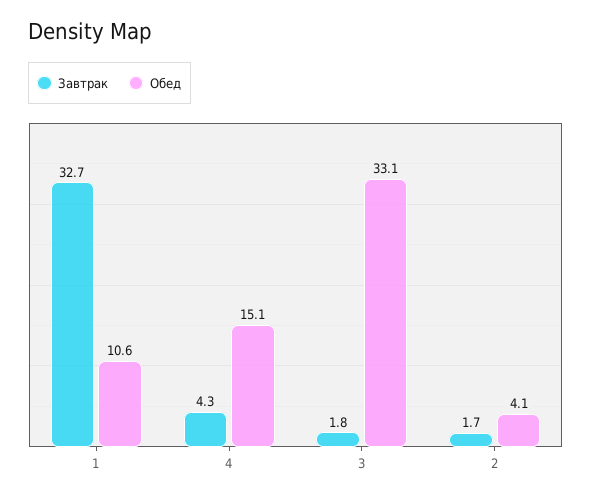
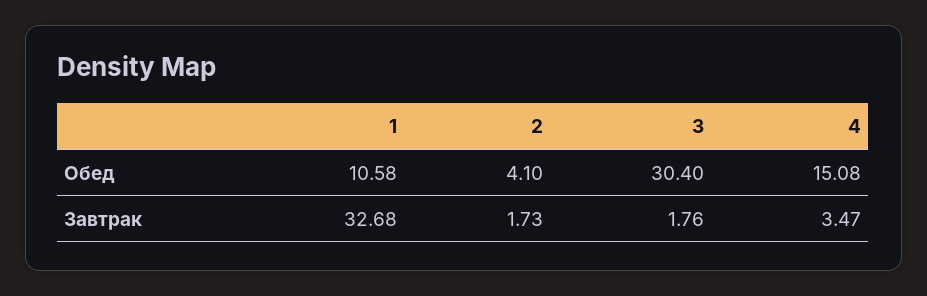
Завтрак, 4: 4.3 -> 3.47
Обед, 3: 33.1 -> 30.4

